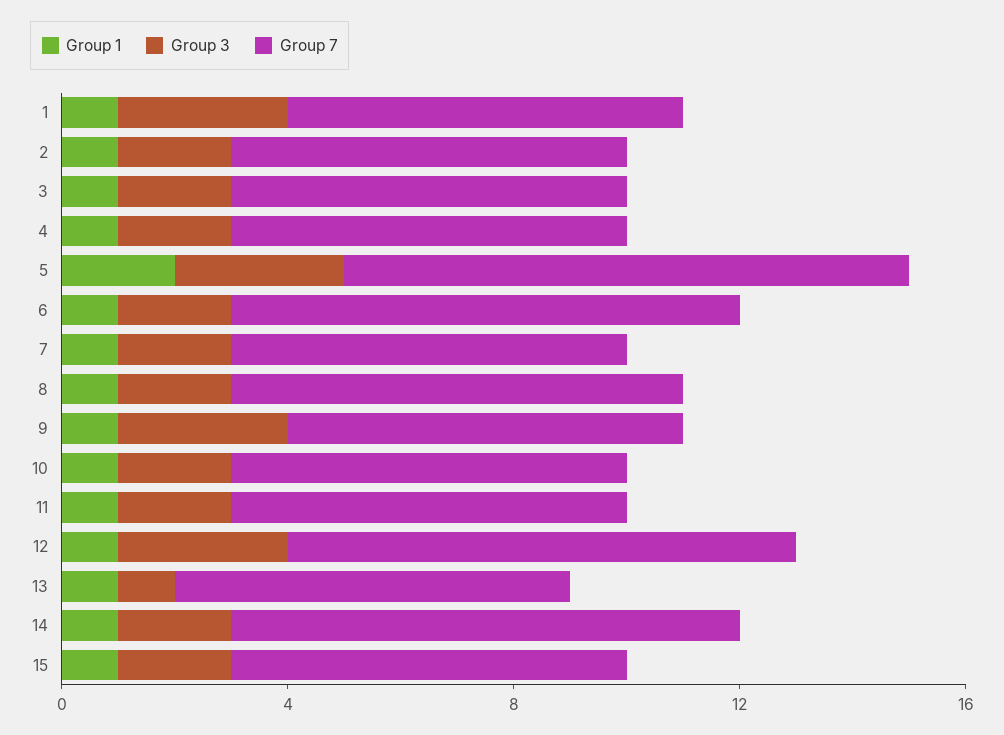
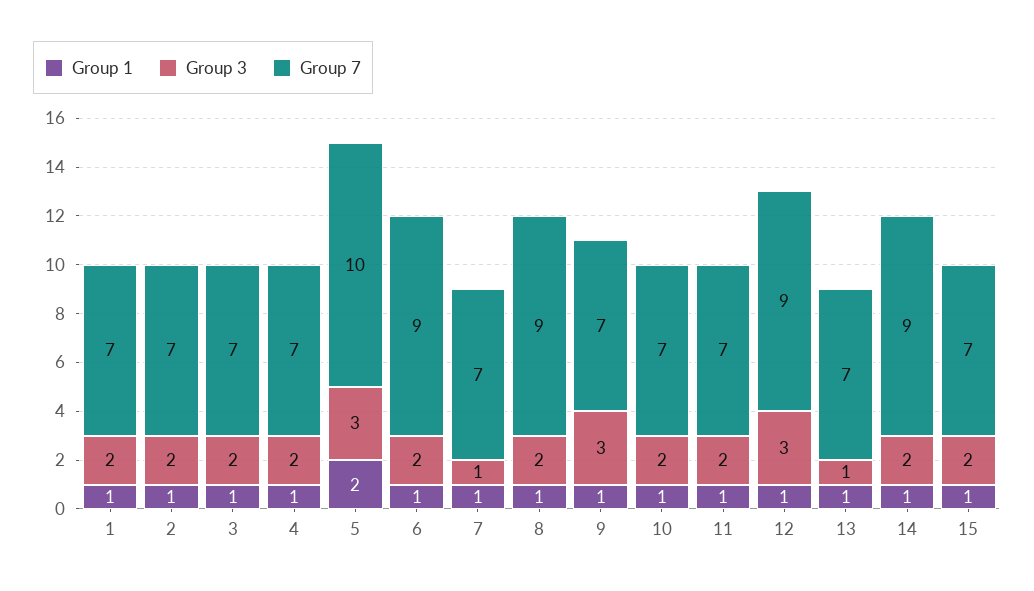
Group 3, 1: 3 -> 2
Group 3, 7: 2 -> 1
Group 7, 8: 8 -> 9

